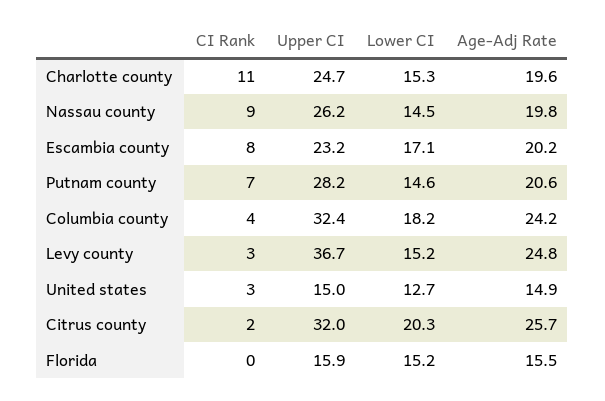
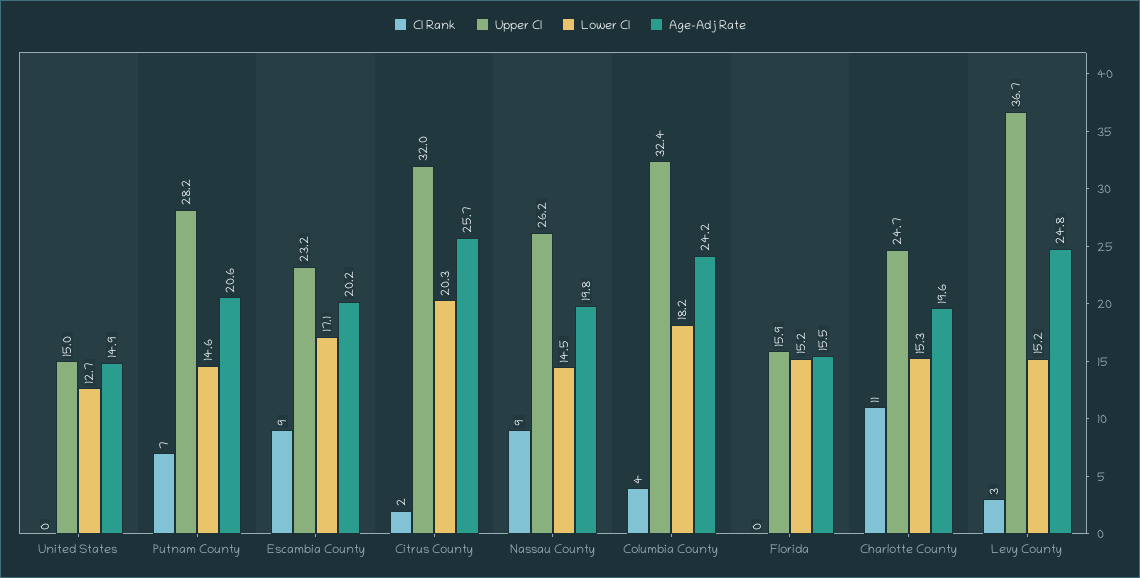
CI Rank, Escambia county: 8 -> 9
CI Rank, United states: 3 -> 0

